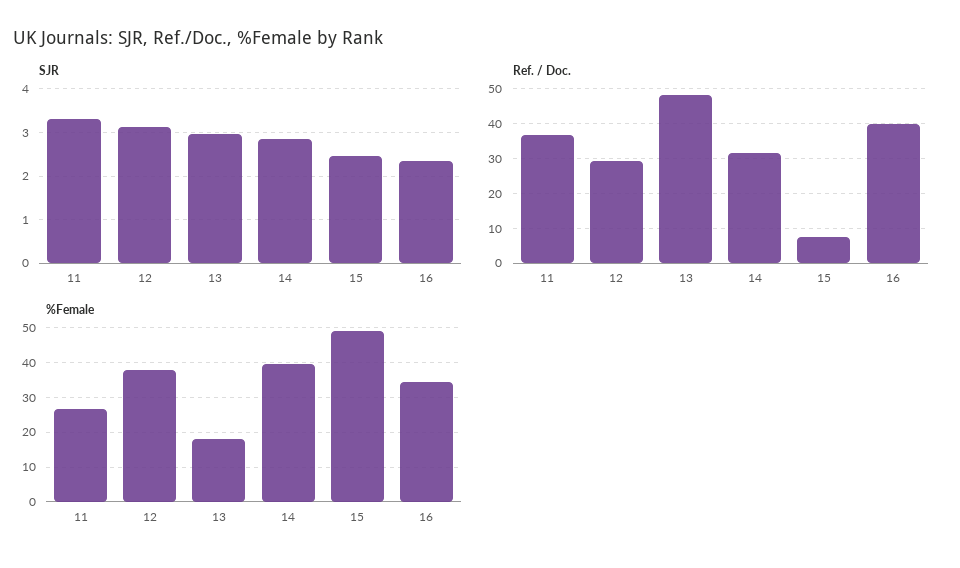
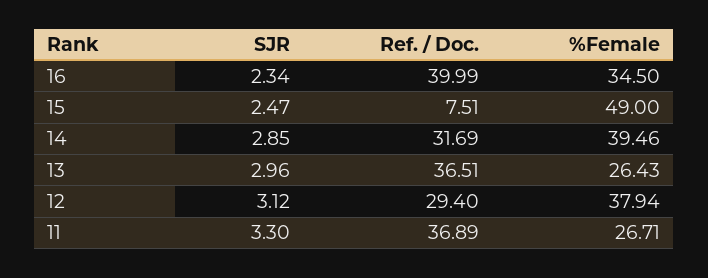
Ref. / Doc., 13: 48 -> 36.51
%Female, 13: 18 -> 26.43

